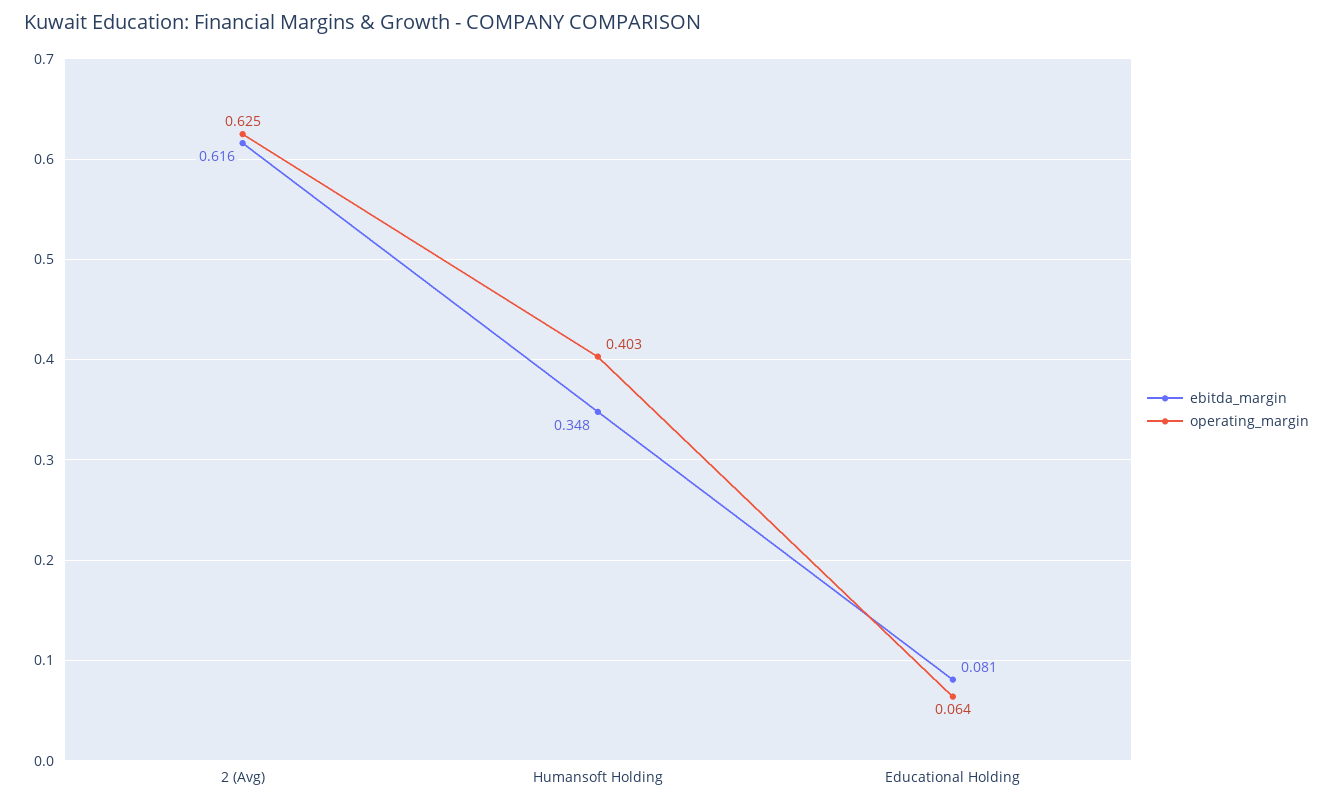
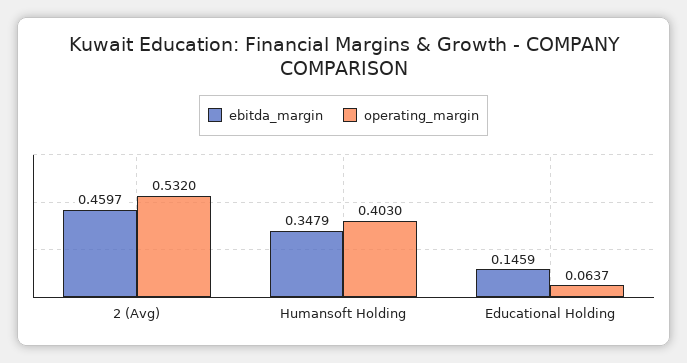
ebitda_margin, 2 (Avg): 0.616 -> 0.4597
operating_margin, 2 (Avg): 0.625 -> 0.532
ebitda_margin, Educational Holding: 0.081 -> 0.1459

